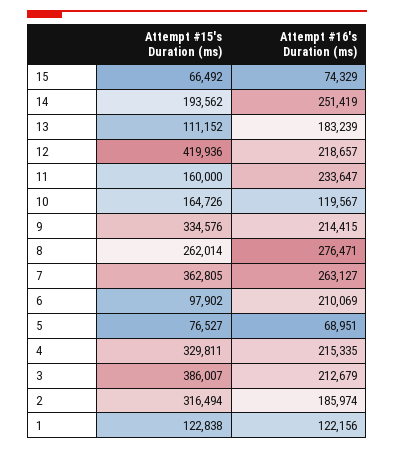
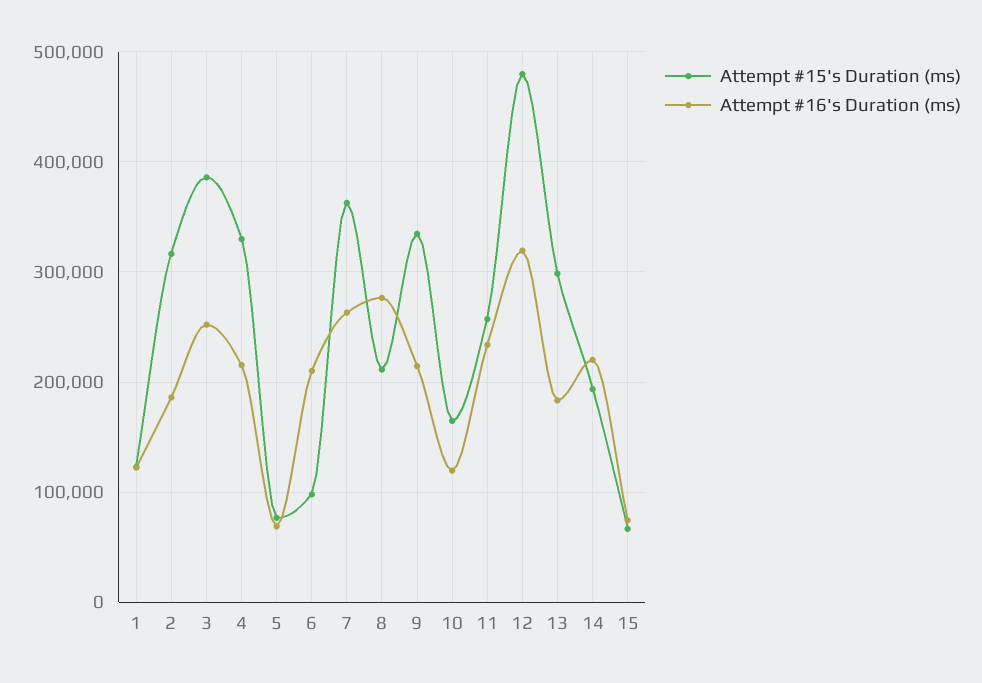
Attempt #16's Duration (ms), 14: 251419 -> 220000
Attempt #15's Duration (ms), 13: 111152 -> 300000
Attempt #15's Duration (ms), 12: 419936 -> 480000
Attempt #16's Duration (ms), 12: 218657 -> 320000
Attempt #15's Duration (ms), 11: 160000 -> 260000
Attempt #15's Duration (ms), 8: 262014 -> 210000
Attempt #16's Duration (ms), 3: 212679 -> 250000

